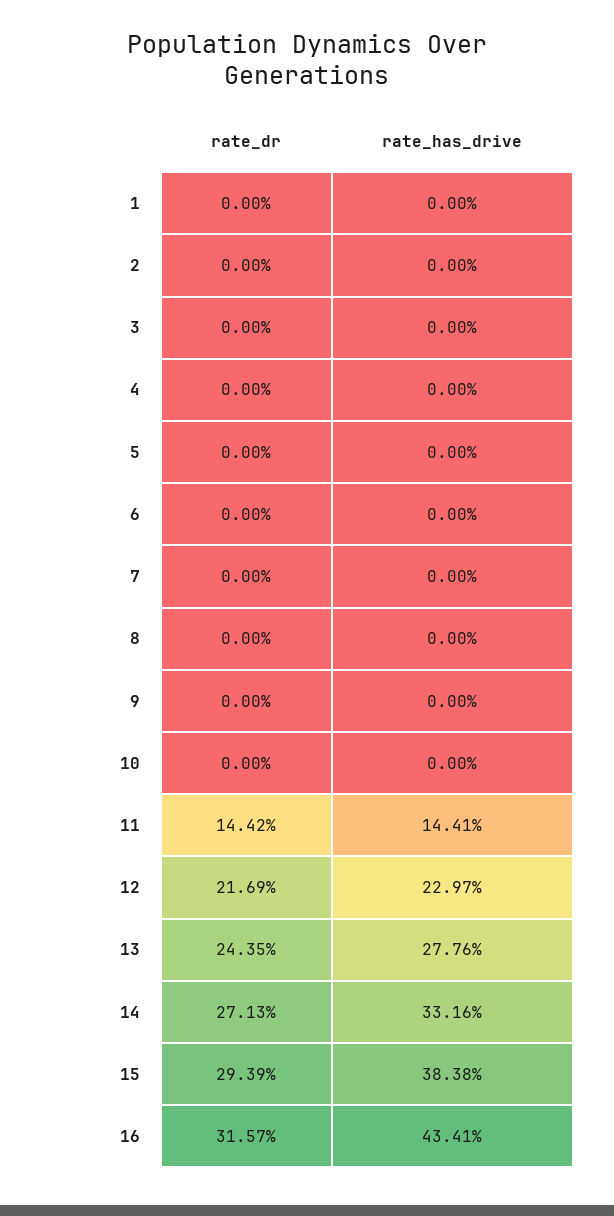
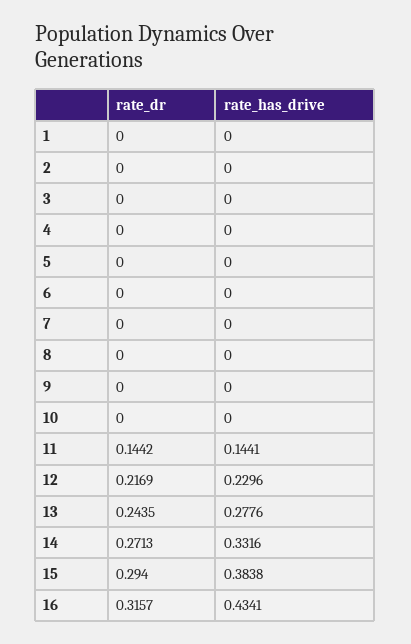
rate_has_drive, 12: 0.2297 -> 0.2296
rate_dr, 15: 0.2939 -> 0.294

